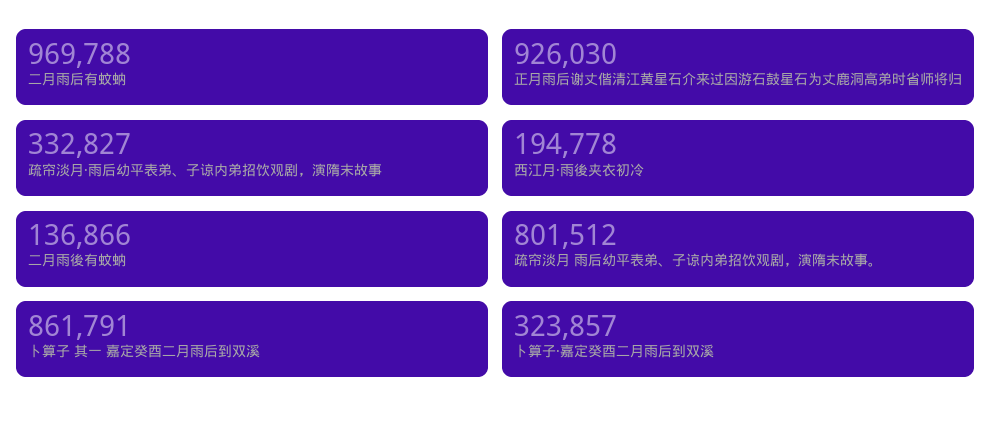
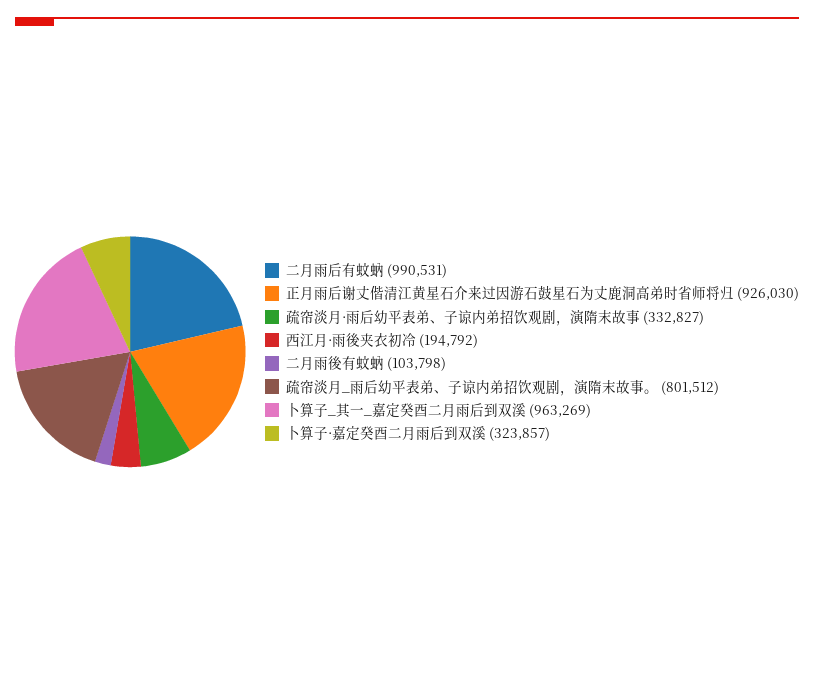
二月雨后有蚊蚋: 969788 -> 990531
西江月·雨後夹衣初冷: 194778 -> 194792
二月雨後有蚊蚋: 136866 -> 103798
卜算子 其一 嘉定癸酉二月雨后到双溪: 861791 -> 963269

